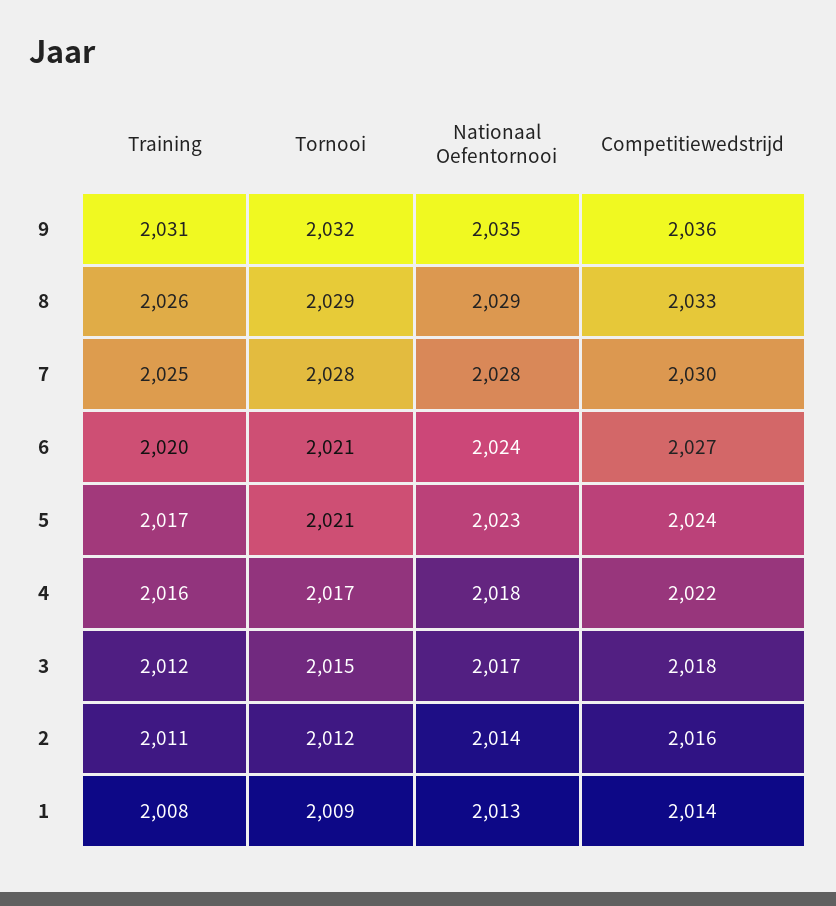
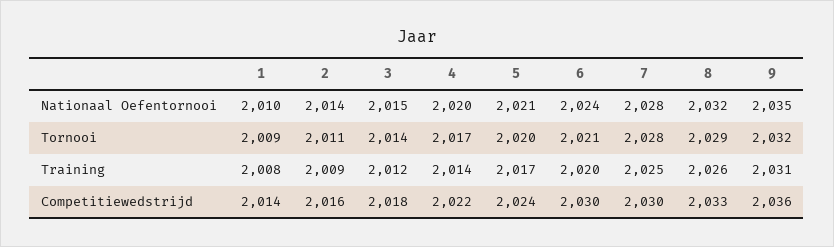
Nationaal Oefentornooi, 8: 2029 -> 2032
Competitiewedstrijd, 6: 2027 -> 2030
Tornooi, 5: 2021 -> 2020
Nationaal Oefentornooi, 5: 2023 -> 2021
Training, 4: 2016 -> 2014
Nationaal Oefentornooi, 4: 2018 -> 2020
Tornooi, 3: 2015 -> 2014
Nationaal Oefentornooi, 3: 2017 -> 2015
Training, 2: 2011 -> 2009
Tornooi, 2: 2012 -> 2011
Nationaal Oefentornooi, 1: 2013 -> 2010

